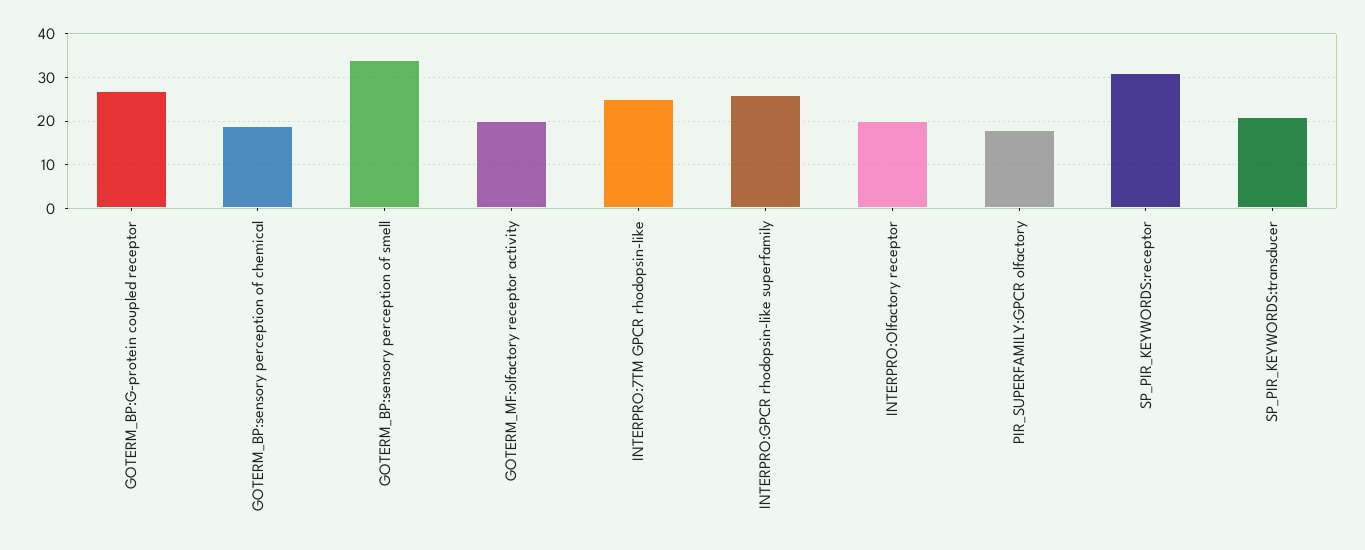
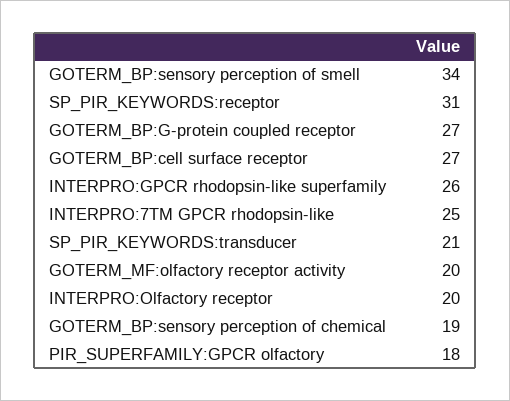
GOTERM_BP:cell surface receptor: none -> 27

